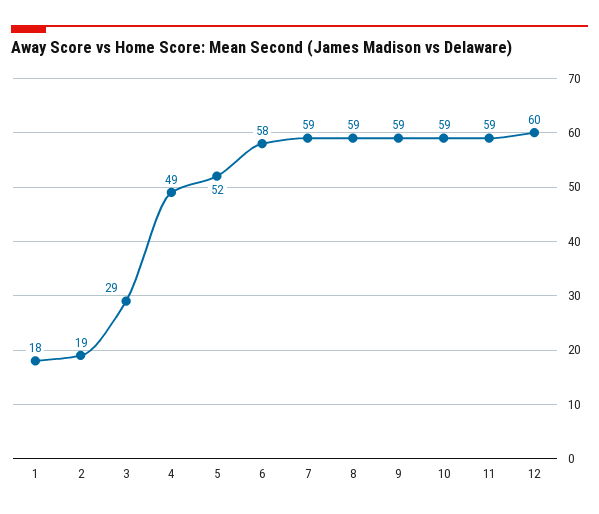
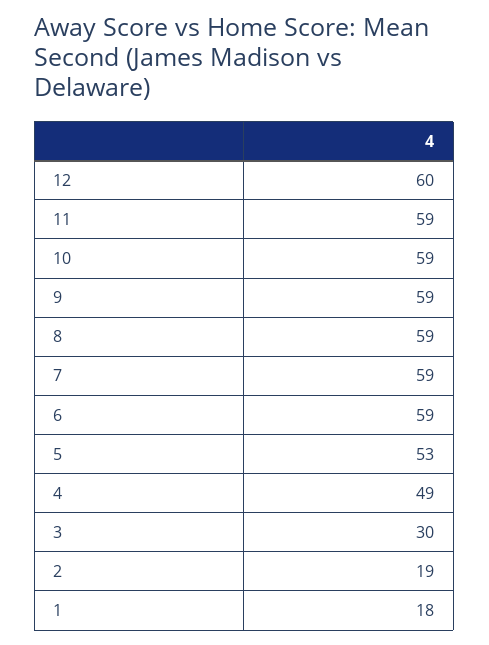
3: 29 -> 30
5: 52 -> 53
6: 58 -> 59

